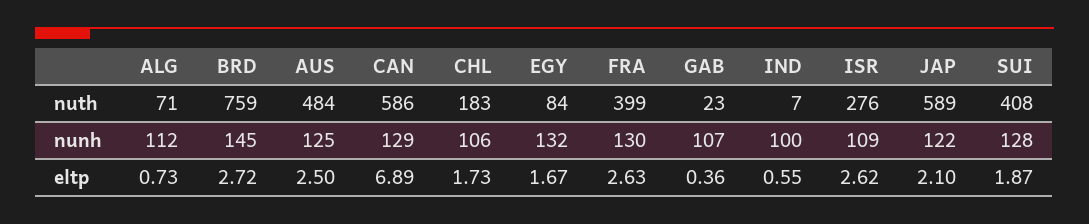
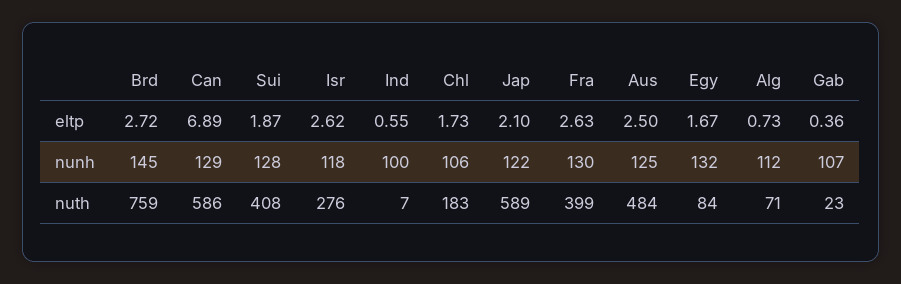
ISR, nunh: 109 -> 118

